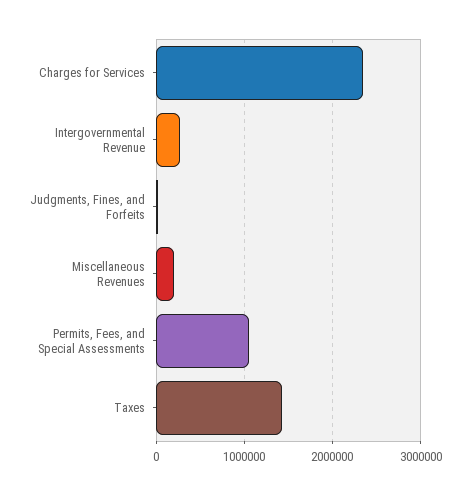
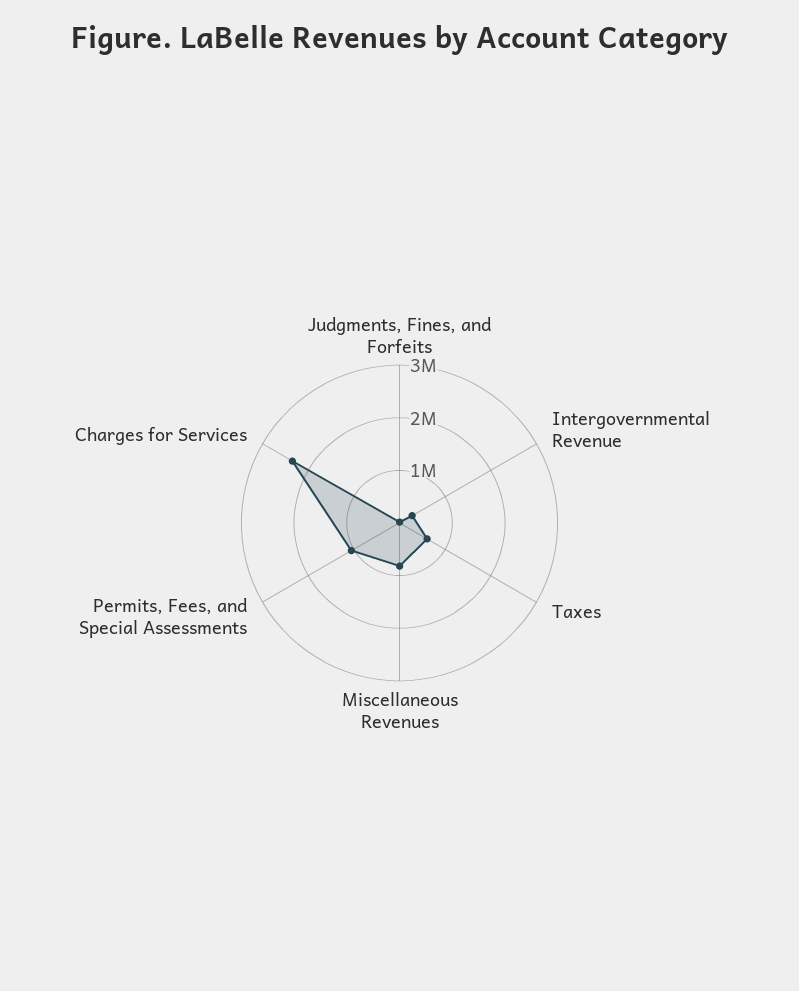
Miscellaneous Revenues: 200000 -> 800000
Taxes: 1400000 -> 600000

